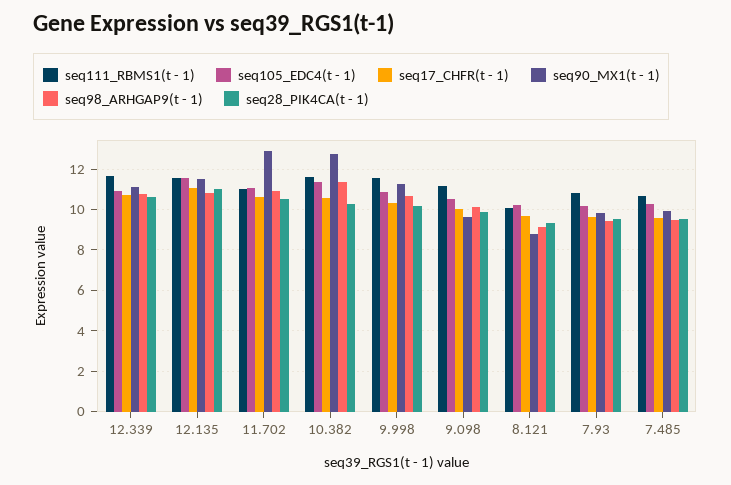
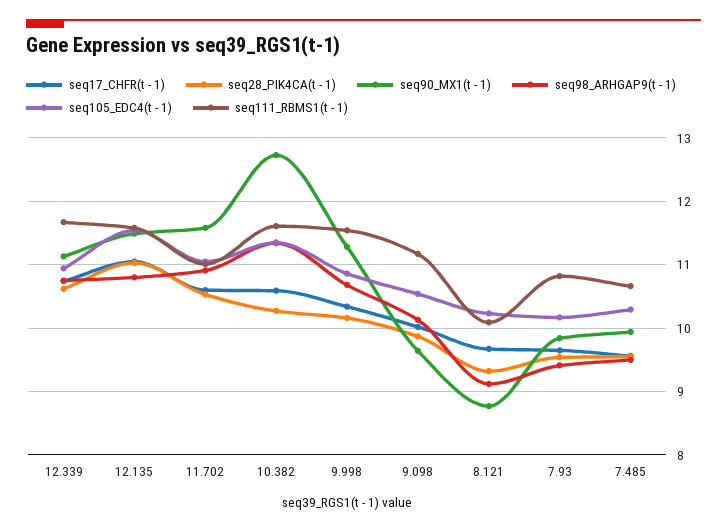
seq90_MX1(t - 1), 11.702: 13 -> 11.6

